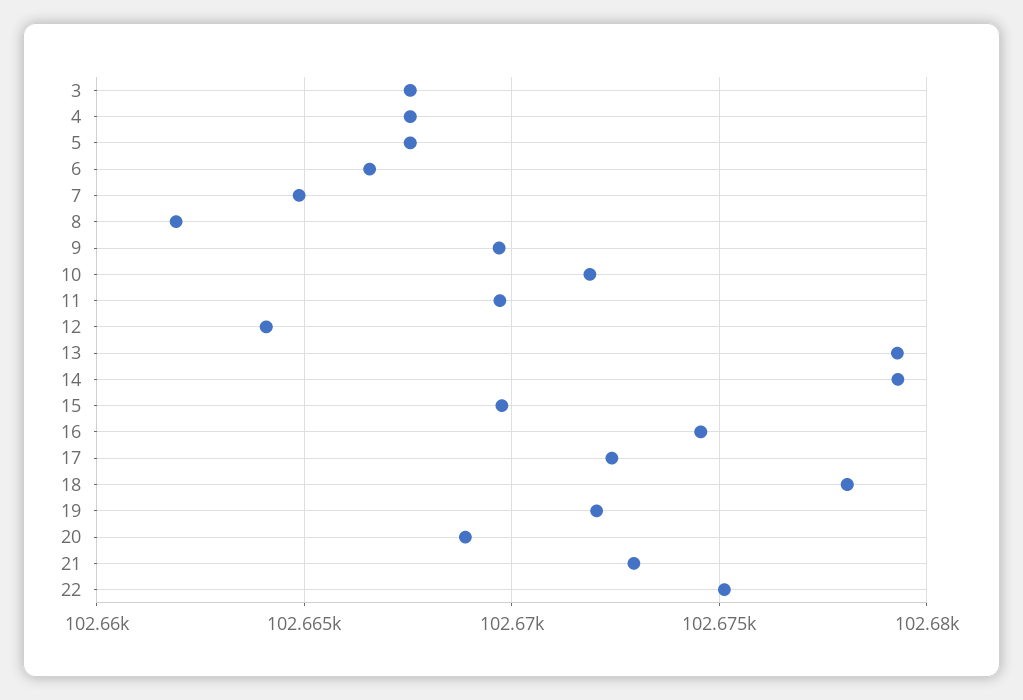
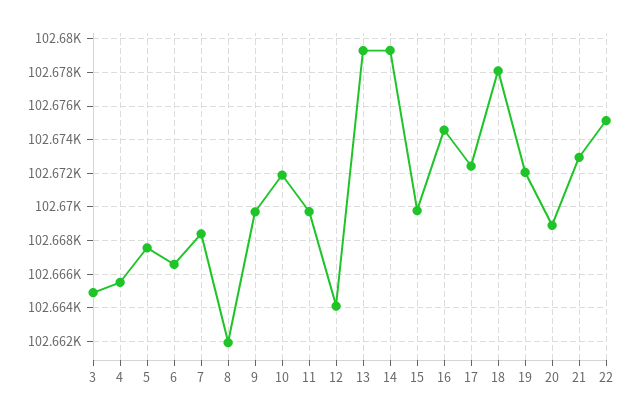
3: 102667.5 -> 102665
4: 102667.5 -> 102665.5
7: 102665 -> 102668.5

